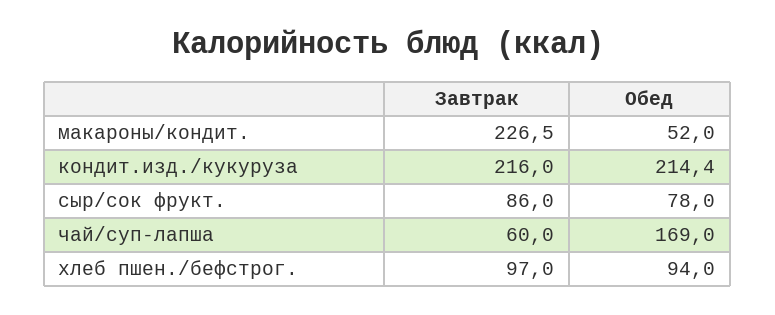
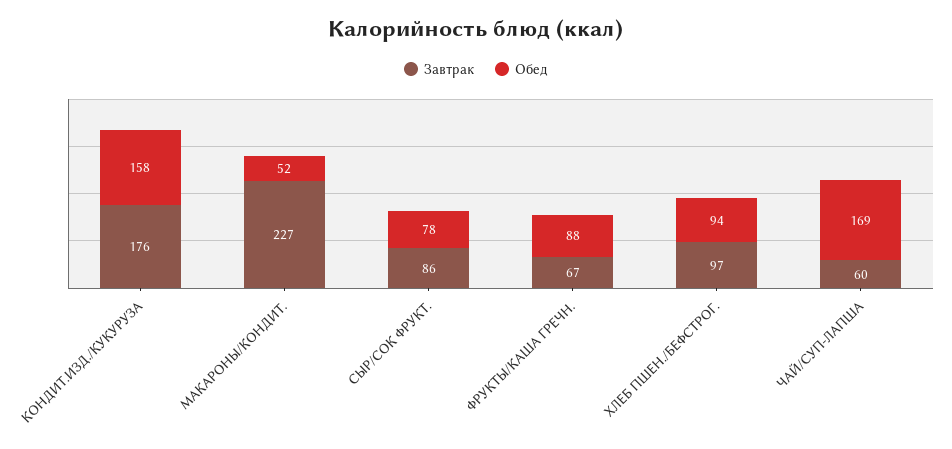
Завтрак, кондит.изд./кукуруза: 216 -> 176
Обед, кондит.изд./кукуруза: 214.4 -> 158
Завтрак, ФРУКТЫ/КАША ГРЕЧН.: none -> 67
Обед, ФРУКТЫ/КАША ГРЕЧН.: none -> 88

